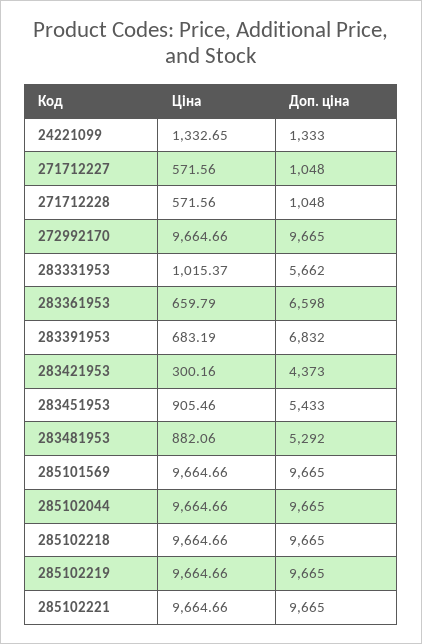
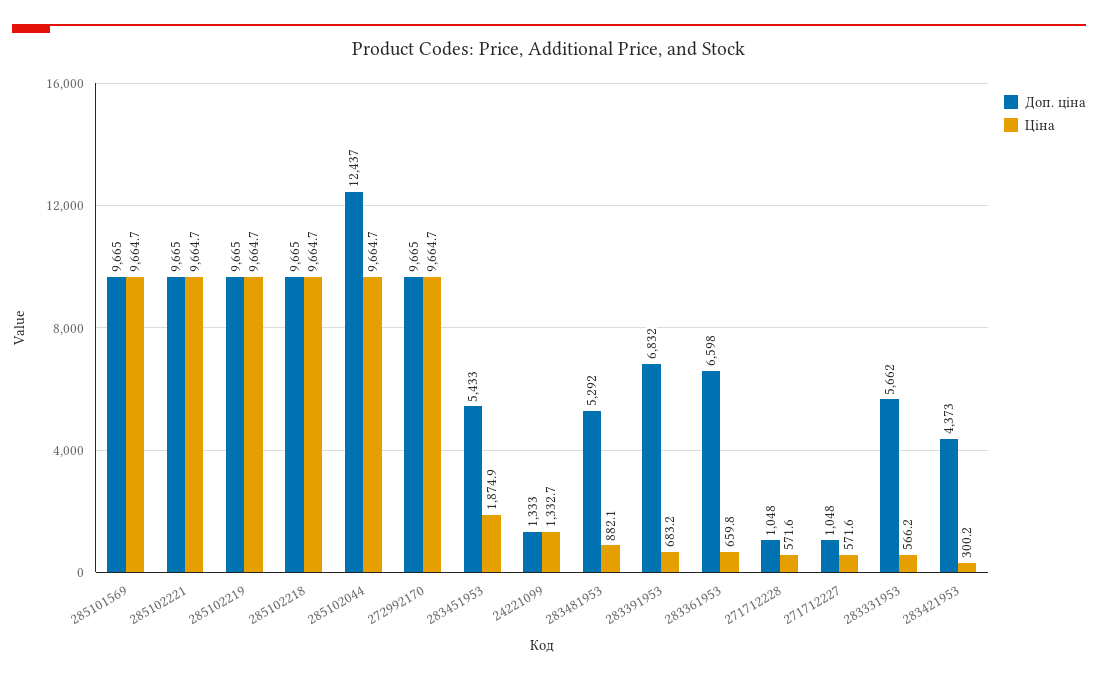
Ціна, 283331953: 1015.37 -> 566.2
Ціна, 283451953: 905.46 -> 1874.9
Доп. ціна, 285102044: 9665 -> 12437

